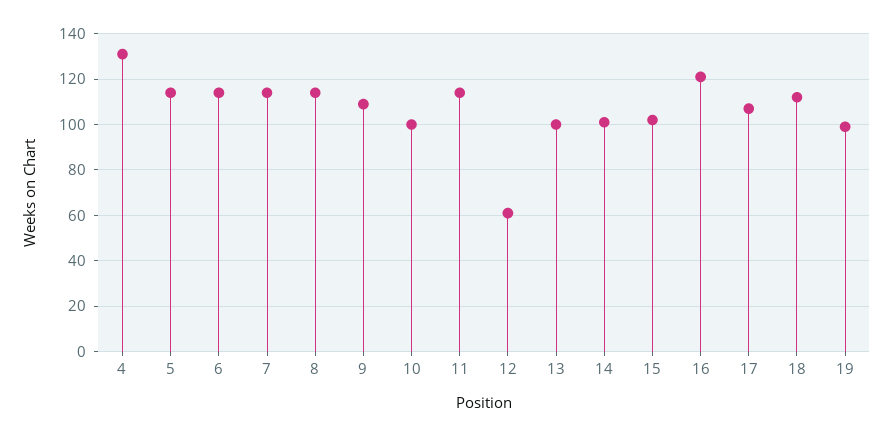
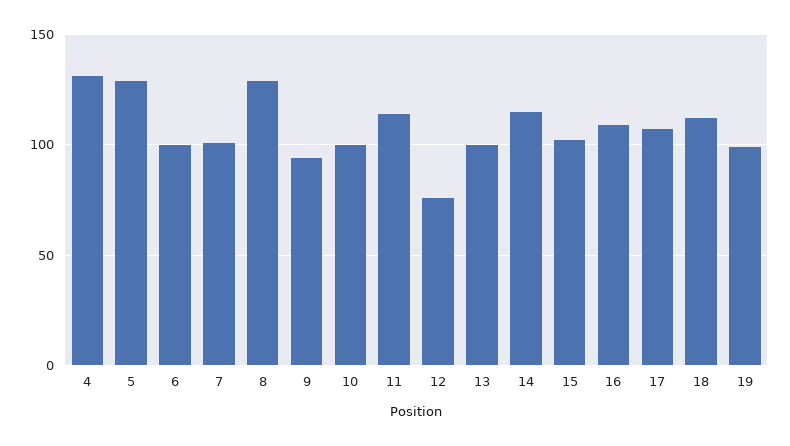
5: 115 -> 130
6: 115 -> 100
7: 115 -> 100
8: 115 -> 130
9: 110 -> 95
12: 60 -> 75
14: 100 -> 115
16: 120 -> 110

